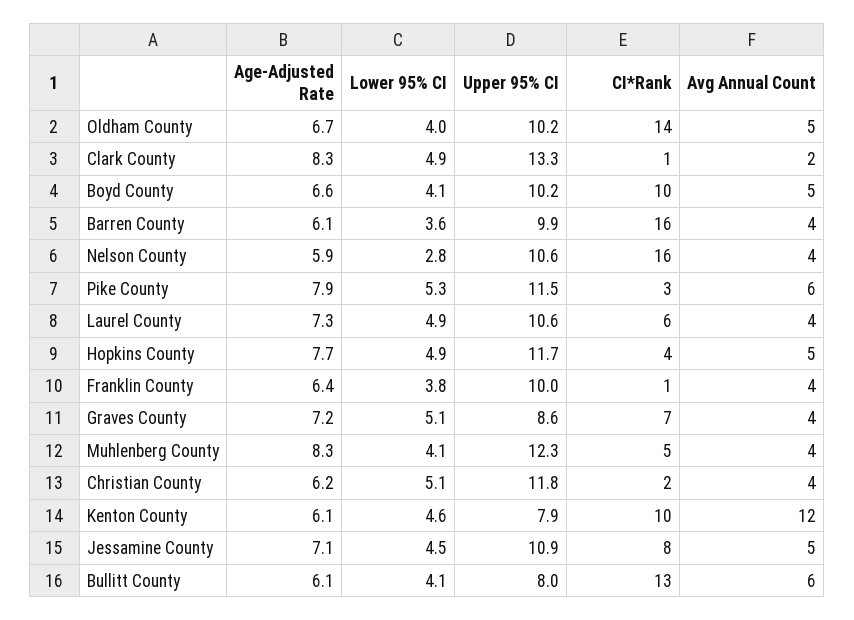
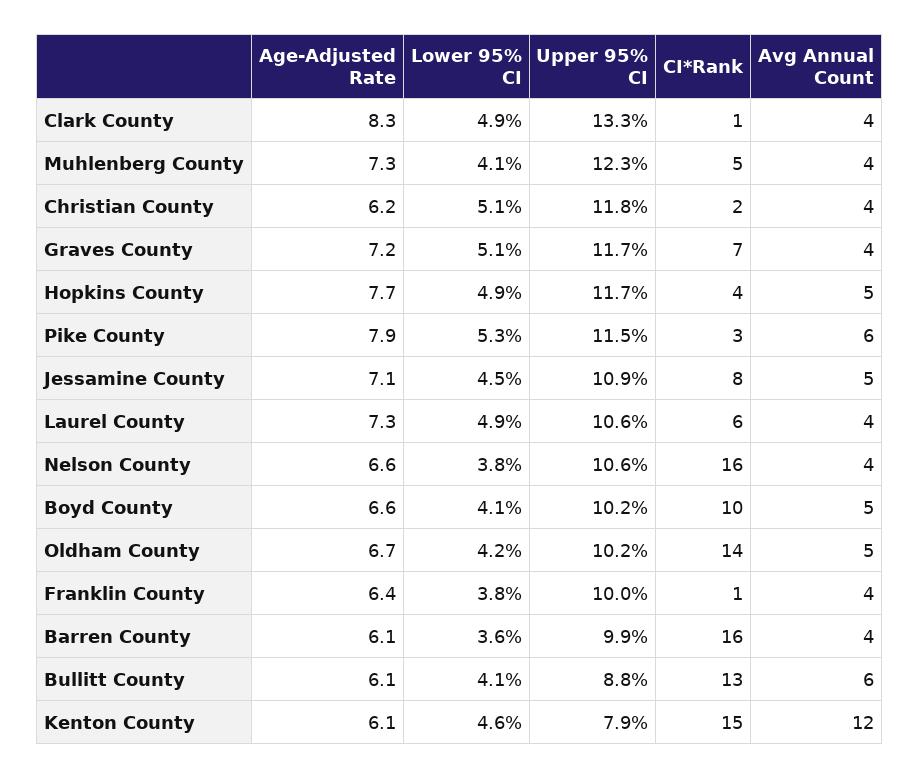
Lower 95% CI, Oldham County: 4 -> 4.2
Avg Annual Count, Clark County: 2 -> 4
Age-Adjusted Rate, Nelson County: 5.9 -> 6.6
Lower 95% CI, Nelson County: 2.8 -> 3.8
Upper 95% CI, Graves County: 8.6 -> 11.7
Age-Adjusted Rate, Muhlenberg County: 8.3 -> 7.3
CI*Rank, Kenton County: 10 -> 15
Upper 95% CI, Bullitt County: 8 -> 8.8

